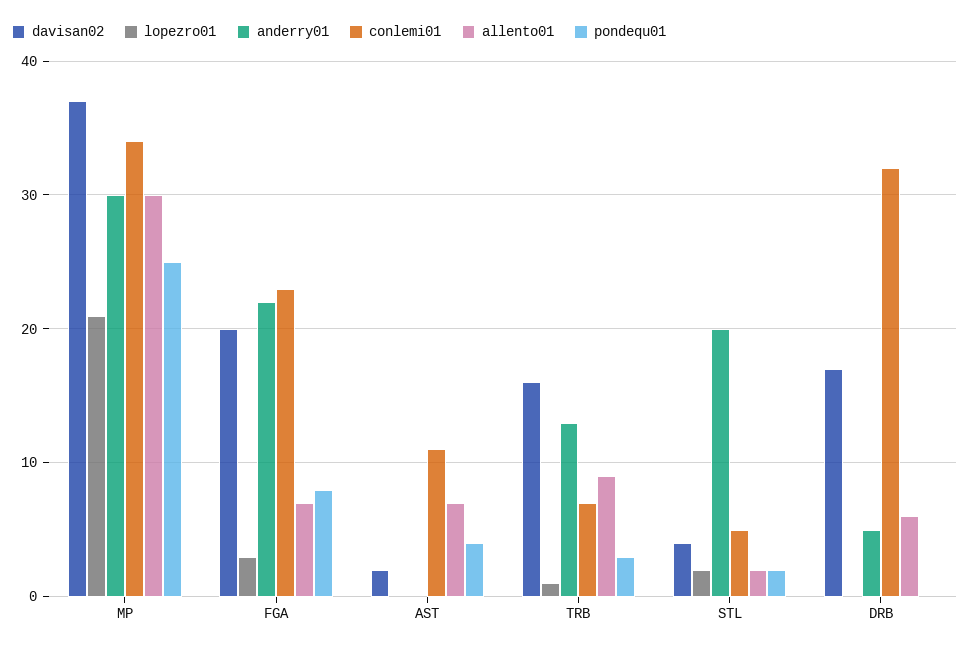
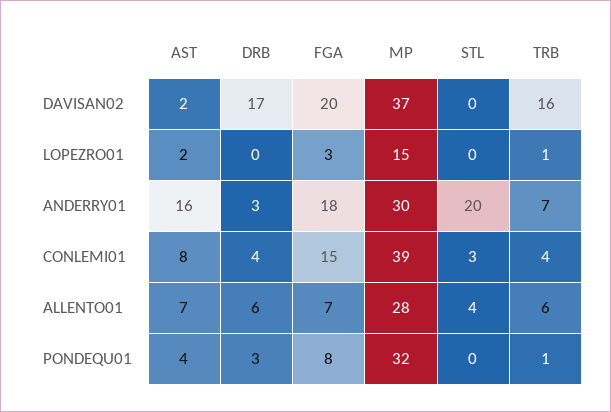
lopezro01, MP: 21 -> 15
conlemi01, MP: 34 -> 39
allento01, MP: 30 -> 28
pondequ01, MP: 25 -> 32
anderry01, FGA: 22 -> 18
conlemi01, FGA: 23 -> 15
lopezro01, AST: 0 -> 2
anderry01, AST: 0 -> 16
conlemi01, AST: 11 -> 8
anderry01, TRB: 13 -> 7
conlemi01, TRB: 7 -> 4
allento01, TRB: 9 -> 6
pondequ01, TRB: 3 -> 1
davisan02, STL: 4 -> 0
lopezro01, STL: 2 -> 0
conlemi01, STL: 5 -> 3
allento01, STL: 2 -> 4
pondequ01, STL: 2 -> 0
anderry01, DRB: 5 -> 3
conlemi01, DRB: 32 -> 4
pondequ01, DRB: 0 -> 3

